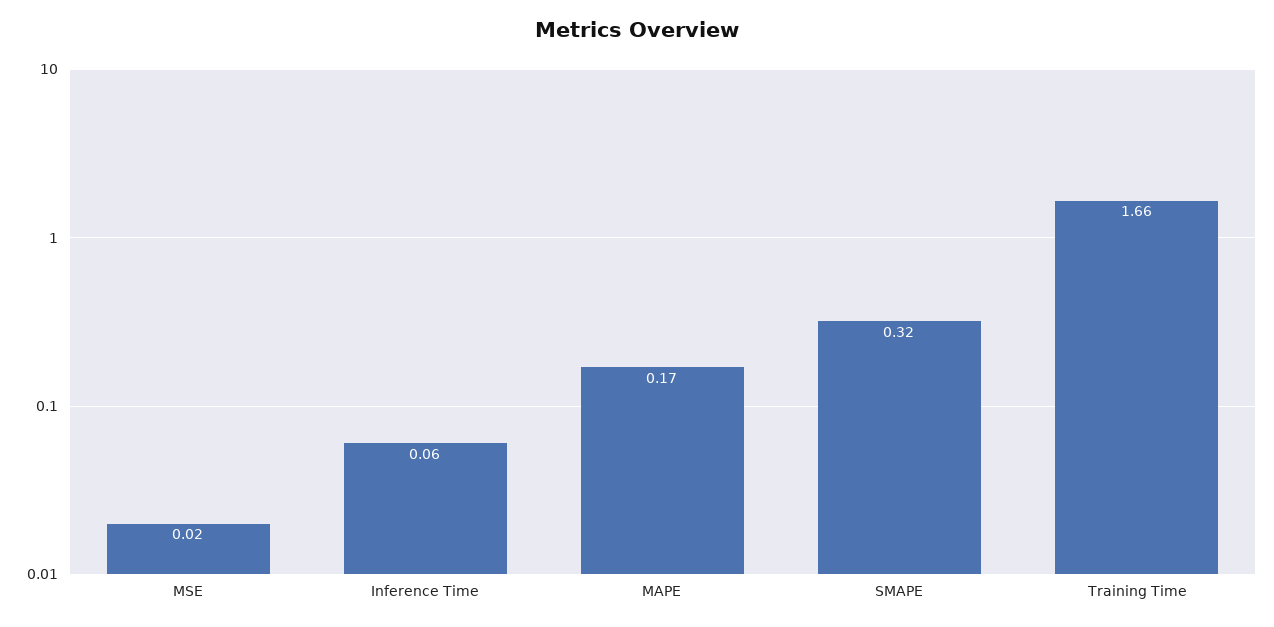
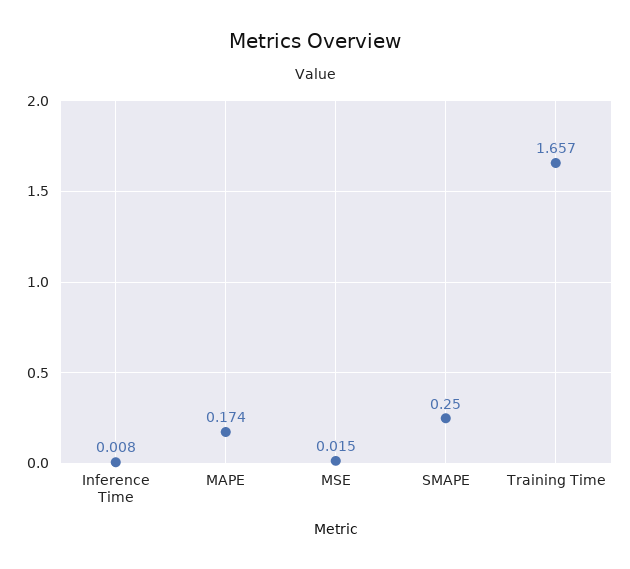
Inference Time: 0.06 -> 0.008
SMAPE: 0.32 -> 0.25

